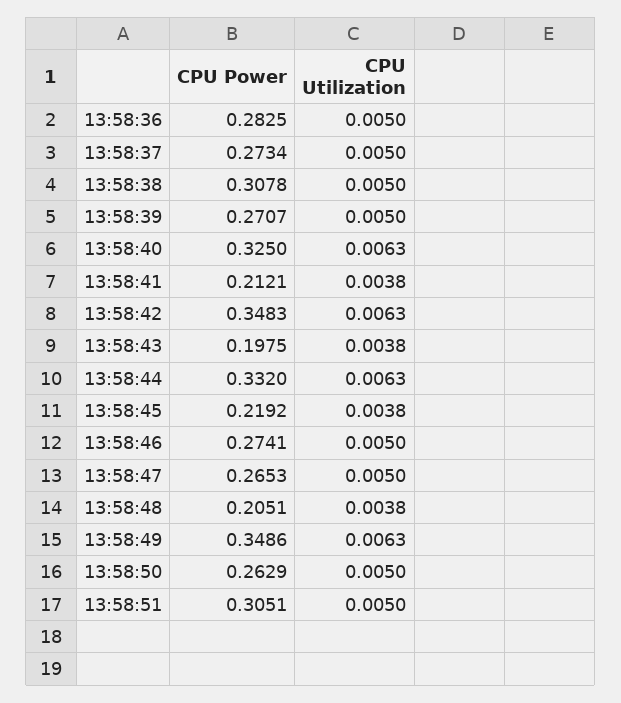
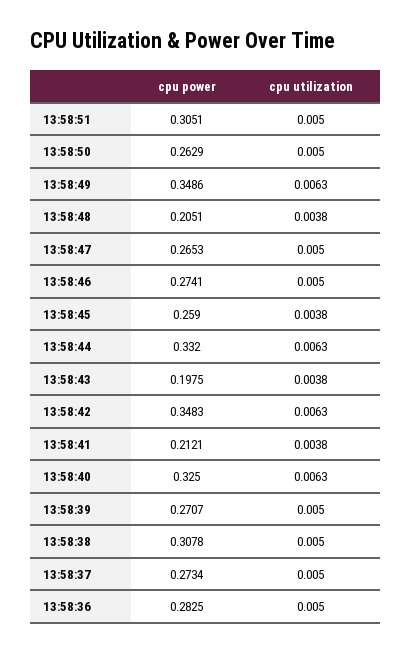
CPU Power, 13:58:45: 0.2192 -> 0.259

